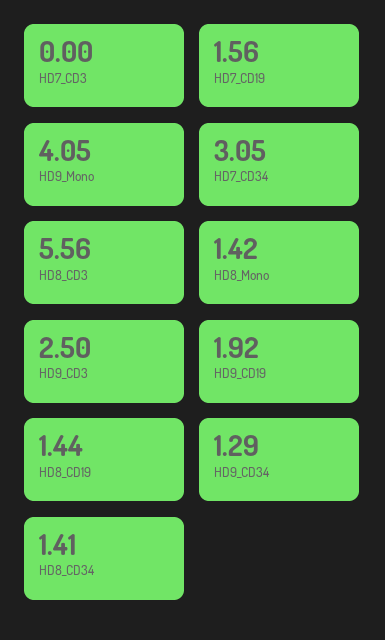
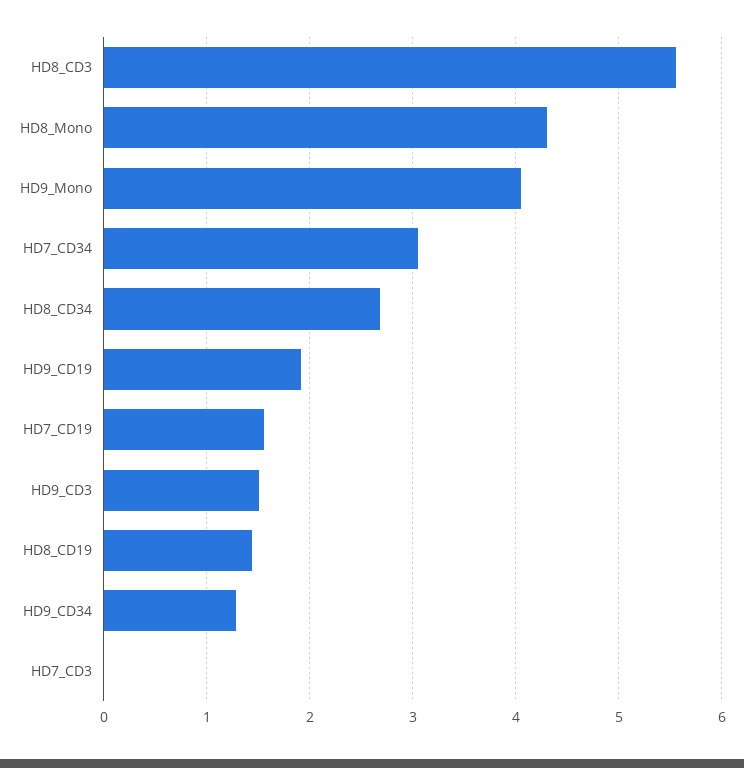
HD8_Mono: 1.42 -> 4.3
HD9_CD3: 2.5 -> 1.5
HD8_CD34: 1.41 -> 2.7

